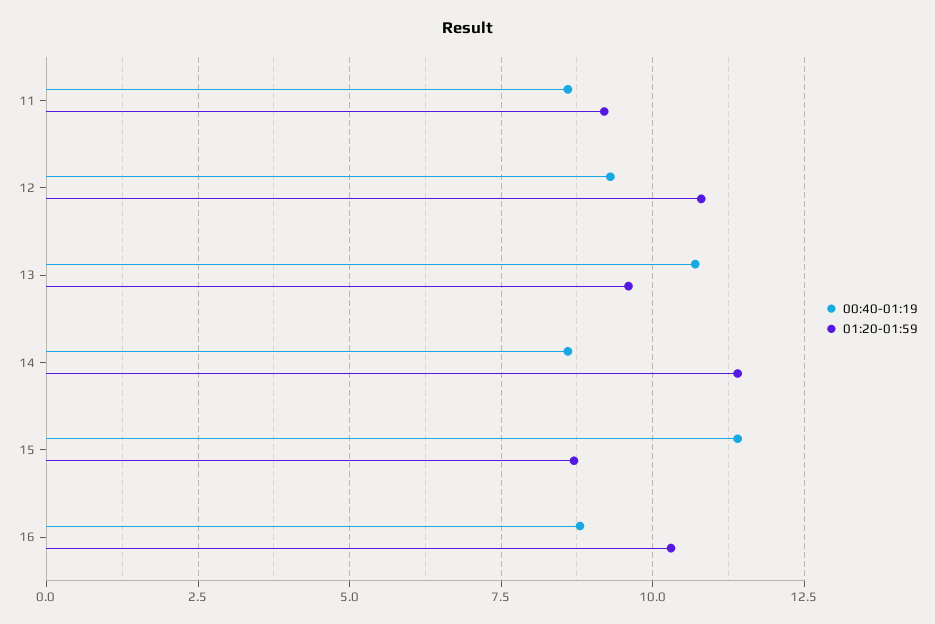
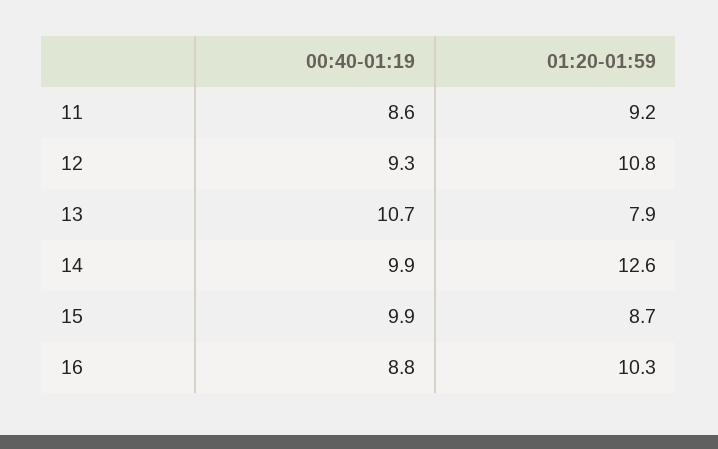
01:20-01:59, 13: 9.5 -> 7.9
00:40-01:19, 14: 8.5 -> 9.9
01:20-01:59, 14: 11.5 -> 12.6
00:40-01:19, 15: 11.5 -> 9.9

